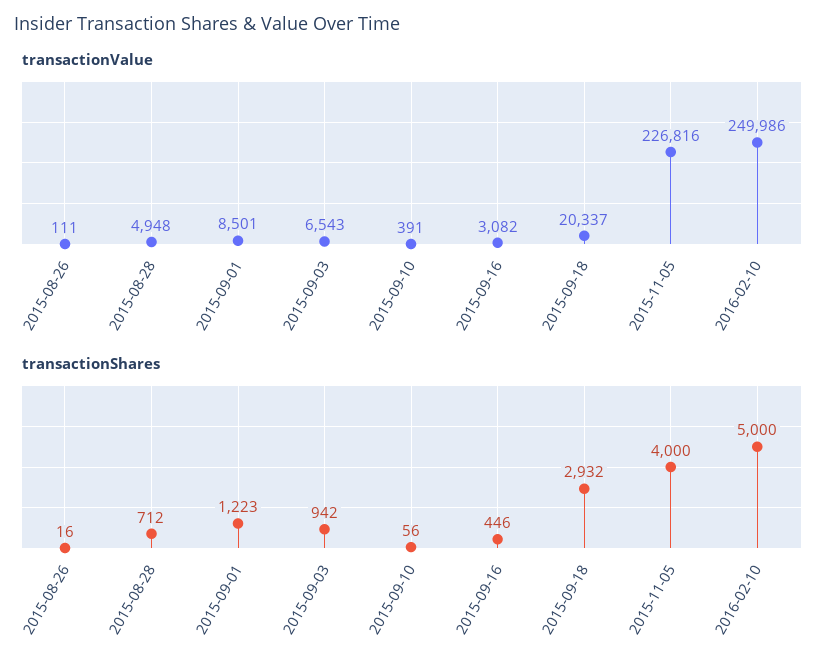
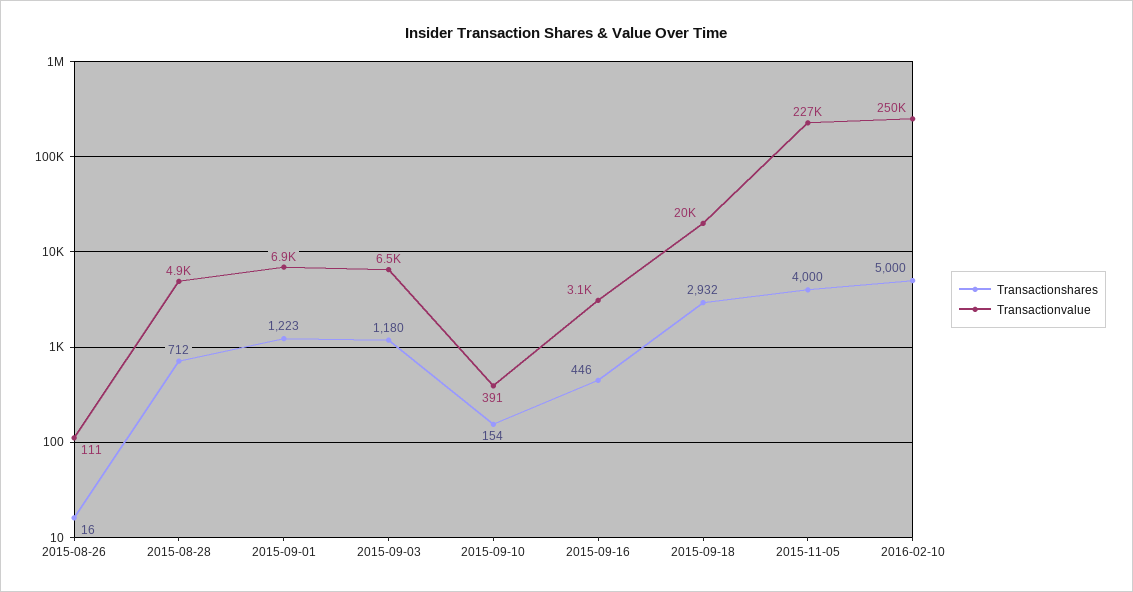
transactionValue, 2015-09-01: 8501 -> 6900
transactionShares, 2015-09-03: 942 -> 1180
transactionShares, 2015-09-10: 56 -> 154

